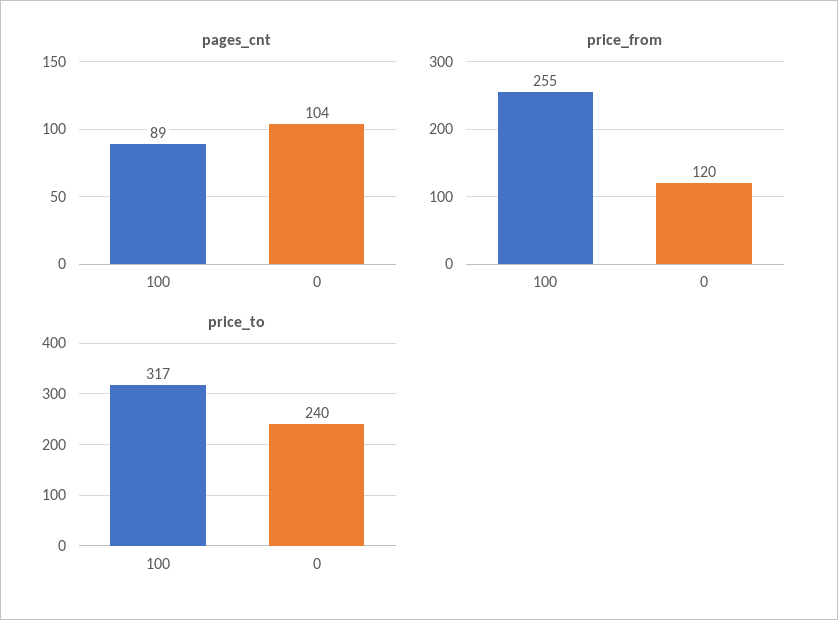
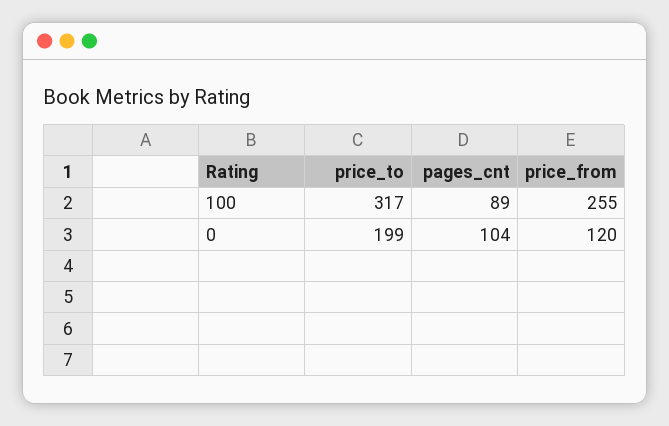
price_to, 0: 240 -> 199

